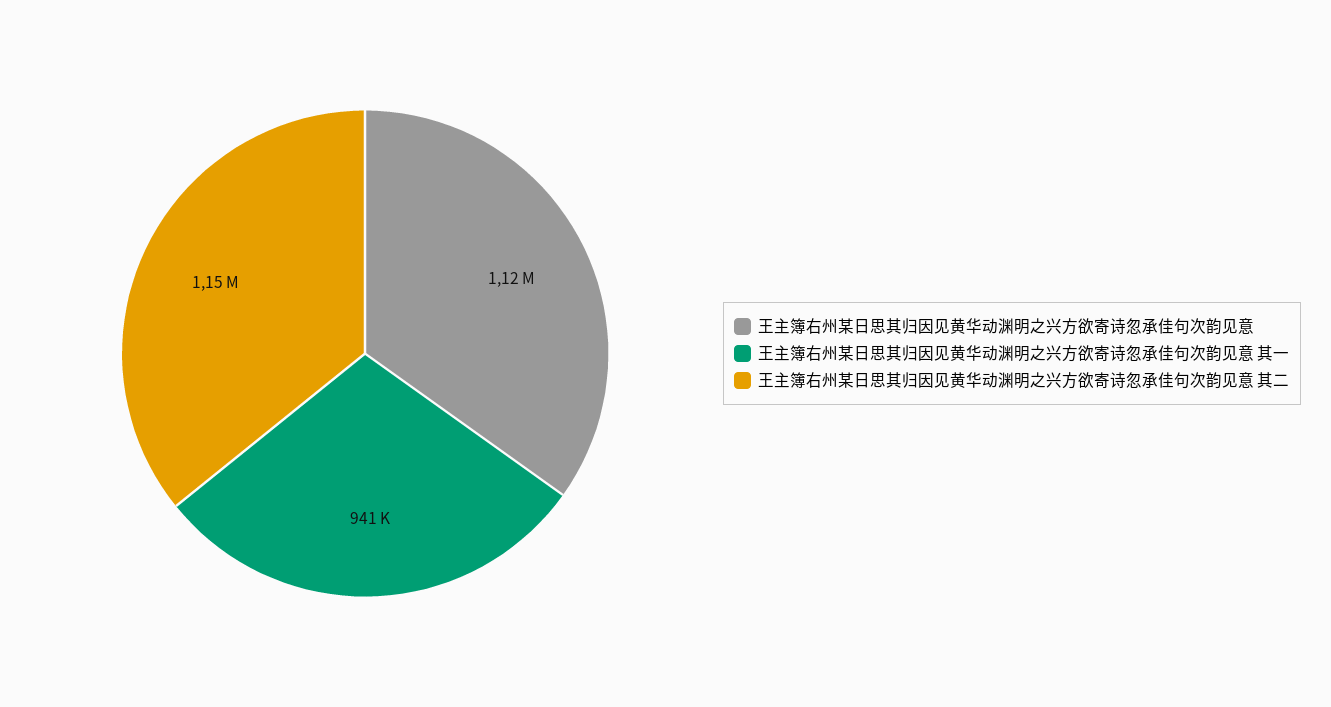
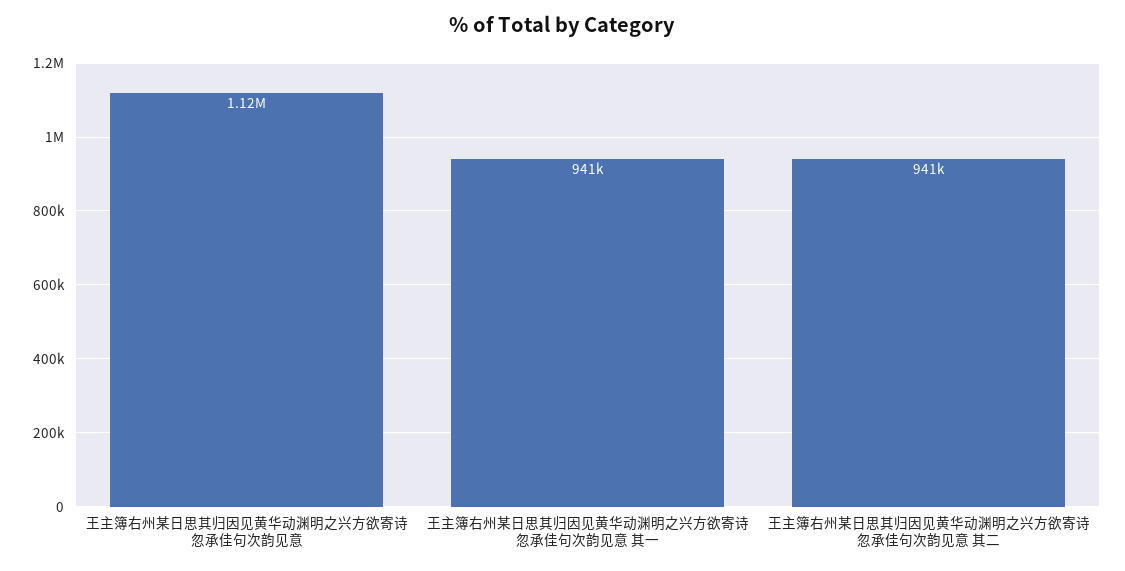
王主簿右州某日思其归因见黄华动渊明之兴方欲寄诗忽承佳句次韵见意 其二: 1150000 -> 941000

